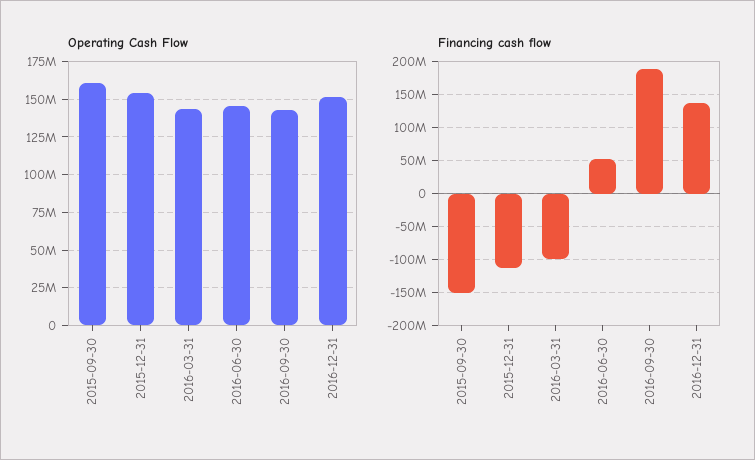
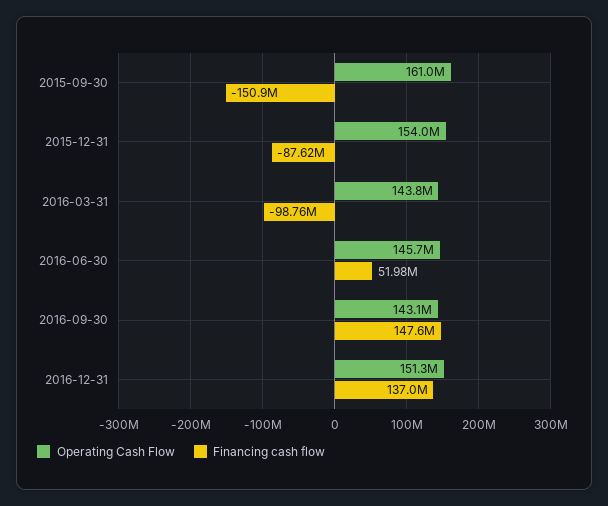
Financing cash flow, 2015-12-31: -110000000 -> -87620000
Financing cash flow, 2016-09-30: 190000000 -> 147600000

